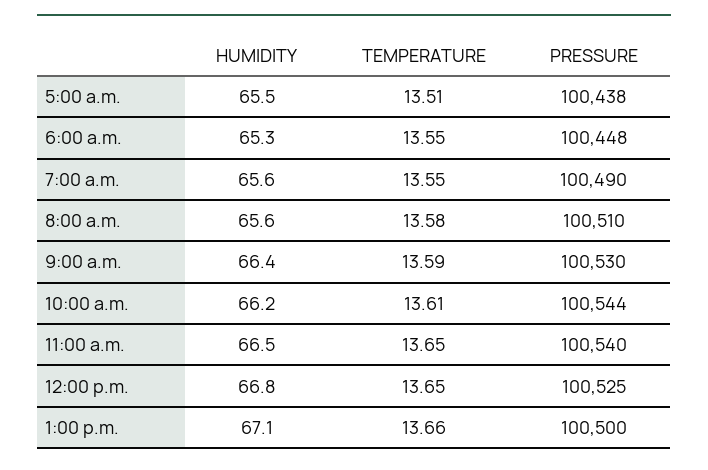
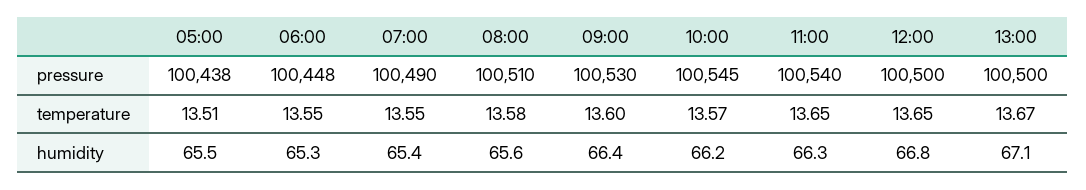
HUMIDITY, 7:00 a.m.: 65.6 -> 65.4
TEMPERATURE, 9:00 a.m.: 13.59 -> 13.6
TEMPERATURE, 10:00 a.m.: 13.61 -> 13.57
PRESSURE, 10:00 a.m.: 100544 -> 100545
HUMIDITY, 11:00 a.m.: 66.5 -> 66.3
PRESSURE, 12:00 p.m.: 100525 -> 100500
TEMPERATURE, 1:00 p.m.: 13.66 -> 13.67

